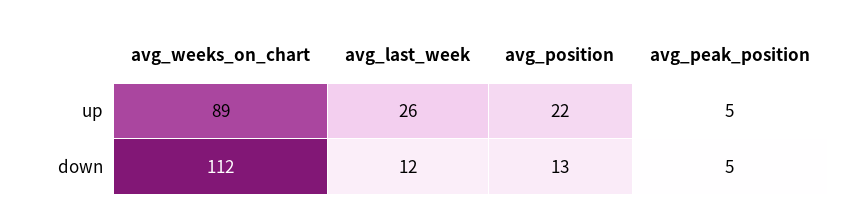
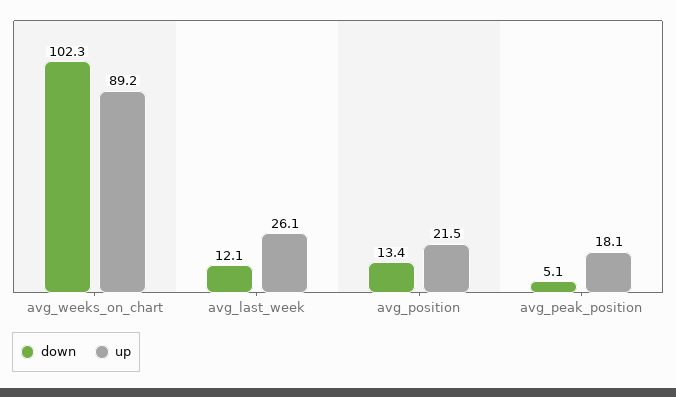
up, avg_peak_position: 5 -> 18.1
down, avg_weeks_on_chart: 112 -> 102.3

